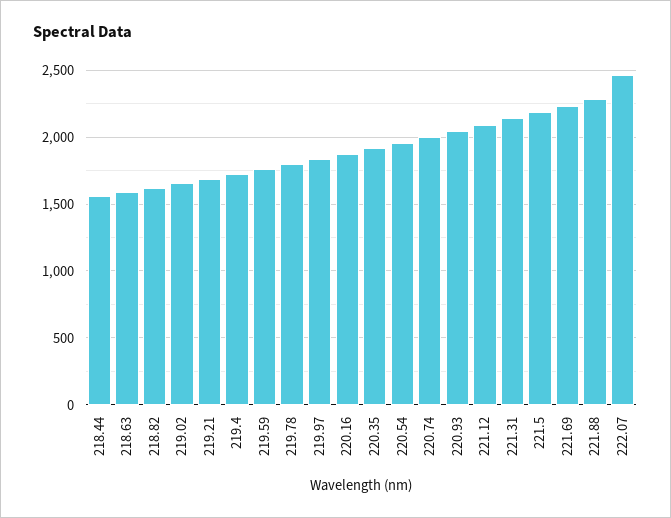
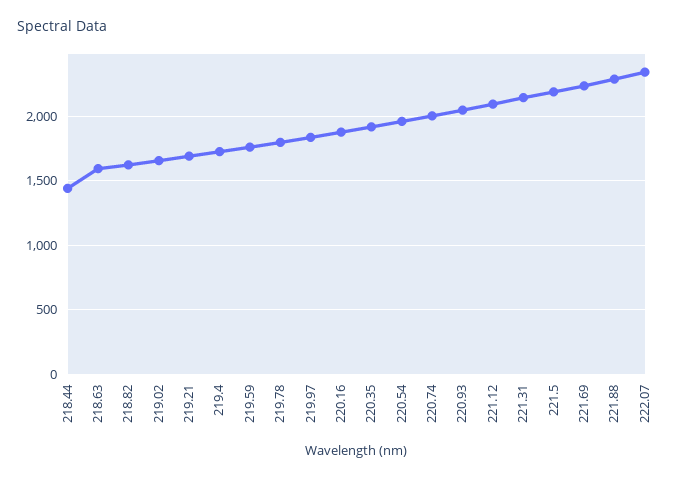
218.44: 1550 -> 1450
222.07: 2450 -> 2350

